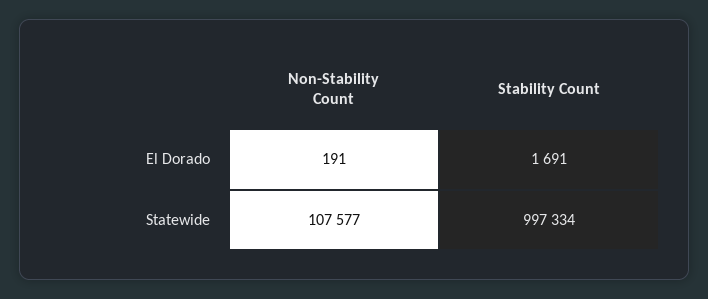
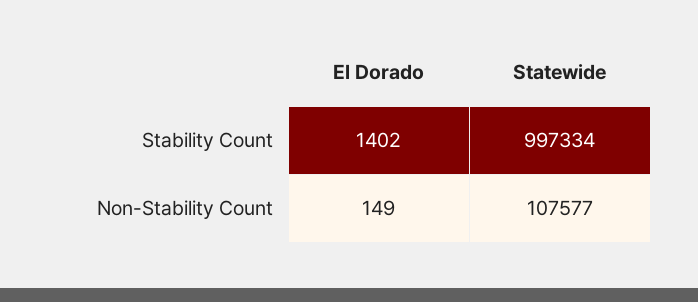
Non-Stability Count, El Dorado: 191 -> 149
Stability Count, El Dorado: 1691 -> 1402

